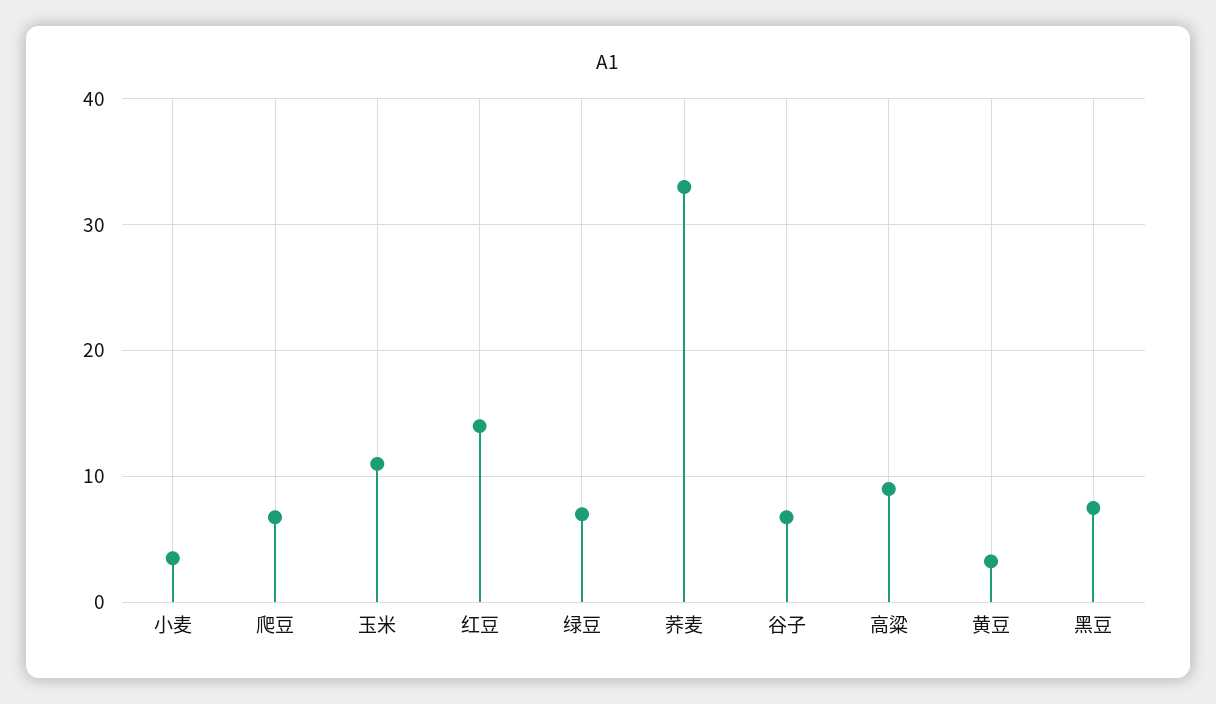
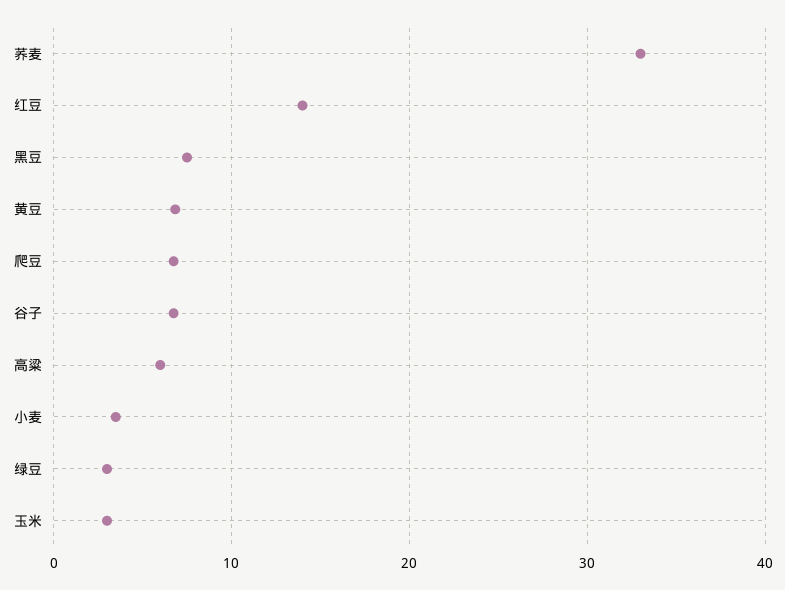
玉米: 11 -> 3
绿豆: 7 -> 3
高粱: 9 -> 6
黄豆: 3 -> 7

